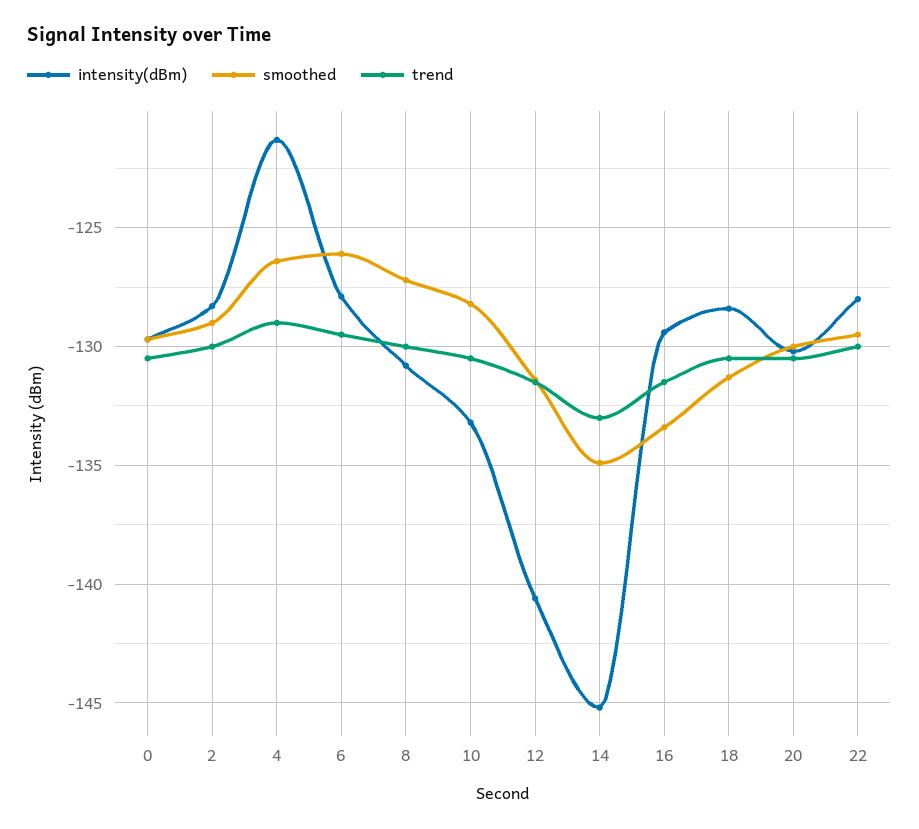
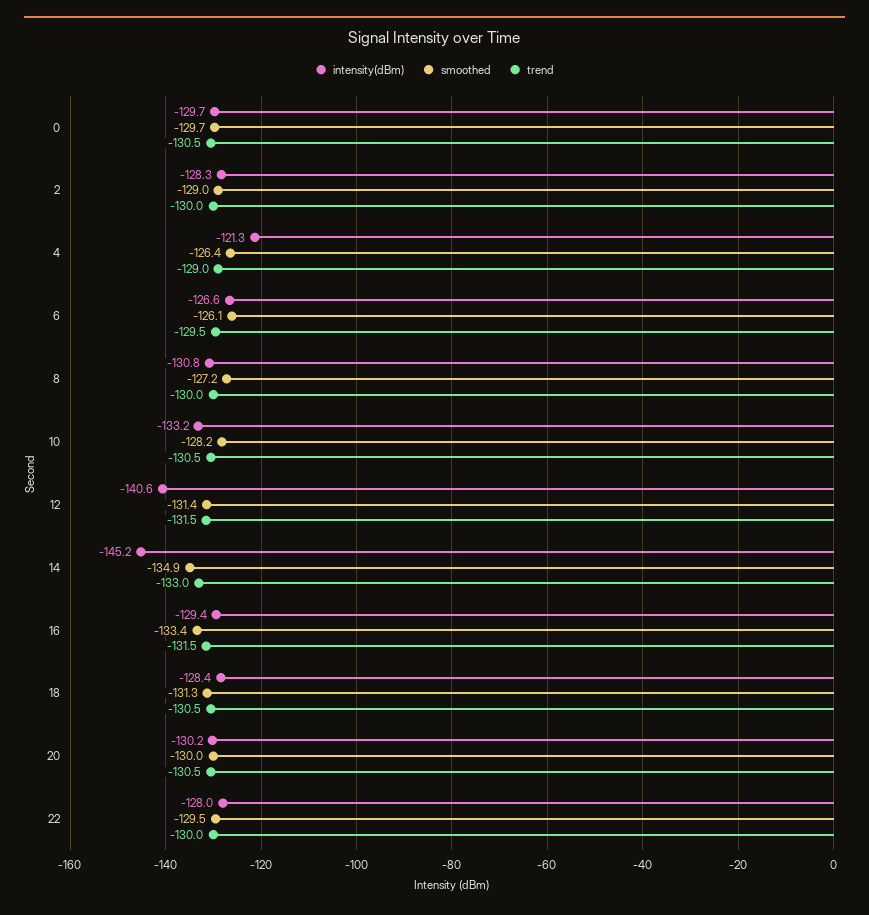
intensity(dBm), 6: -128 -> -126.6

